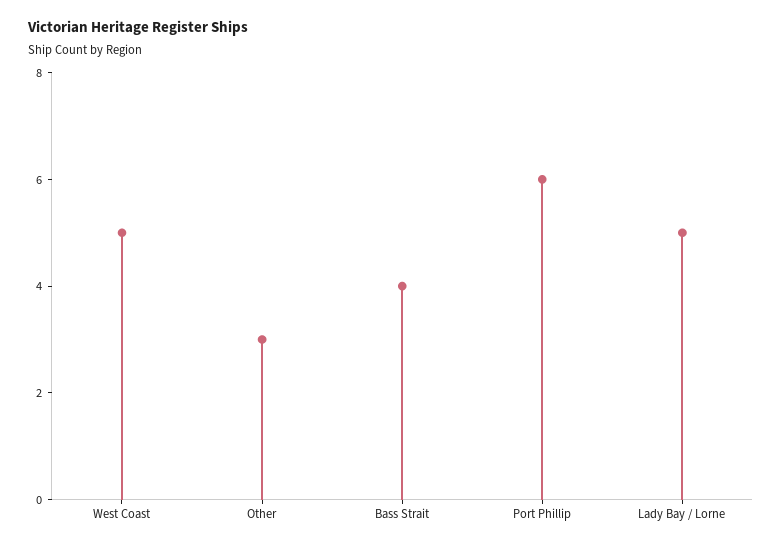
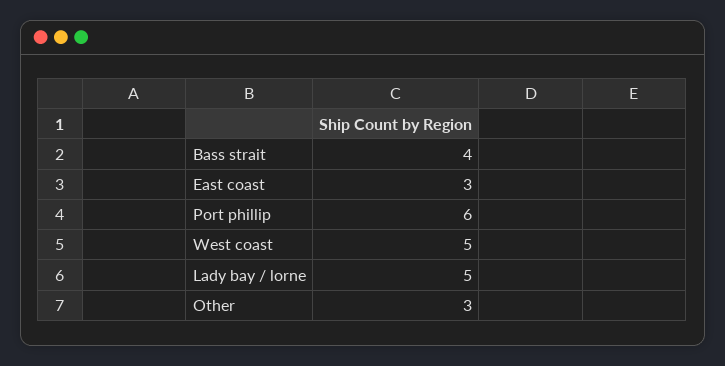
East coast: none -> 3

